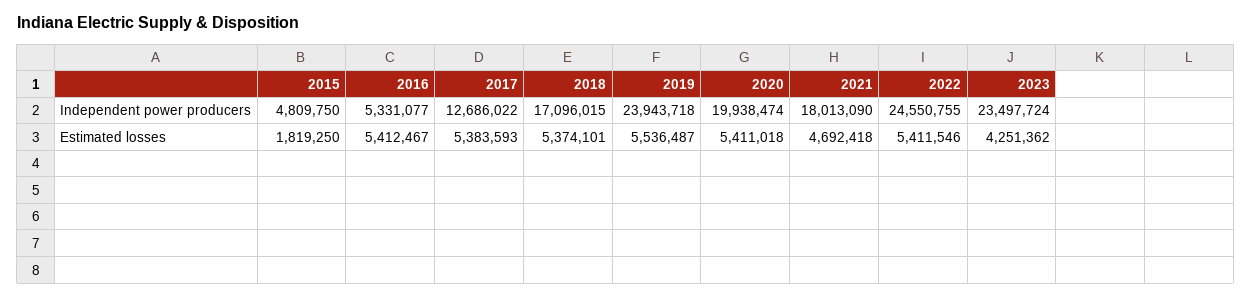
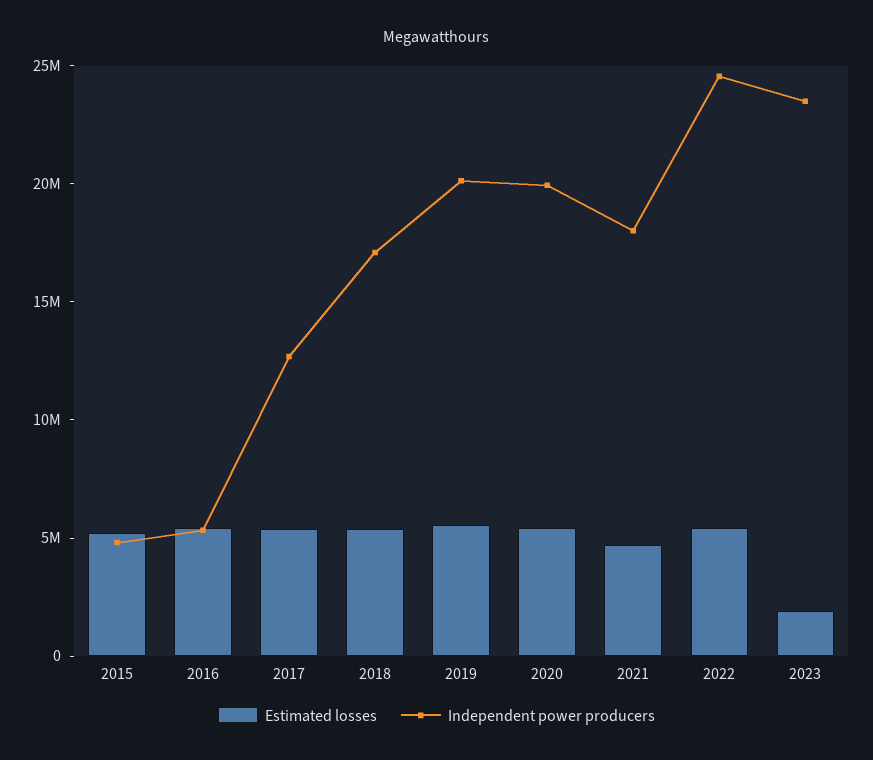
Independent power producers, 2019: 23943718 -> 20000000
Estimated losses, 2015: 1819250 -> 5000000
Estimated losses, 2023: 4251362 -> 2000000

